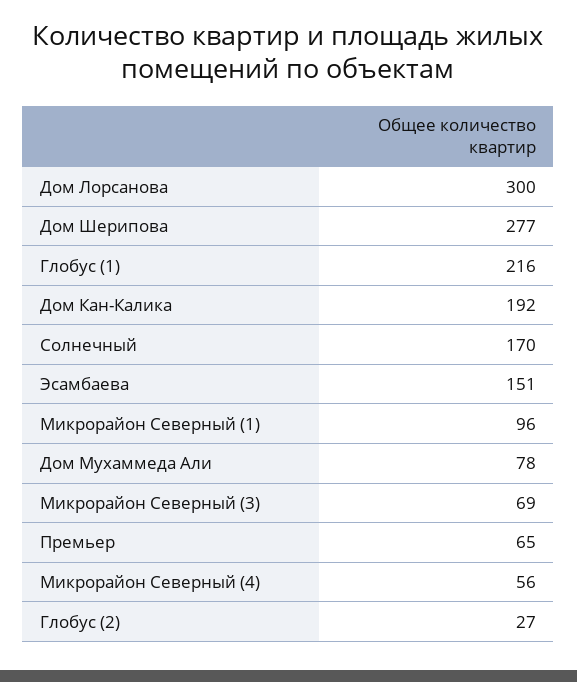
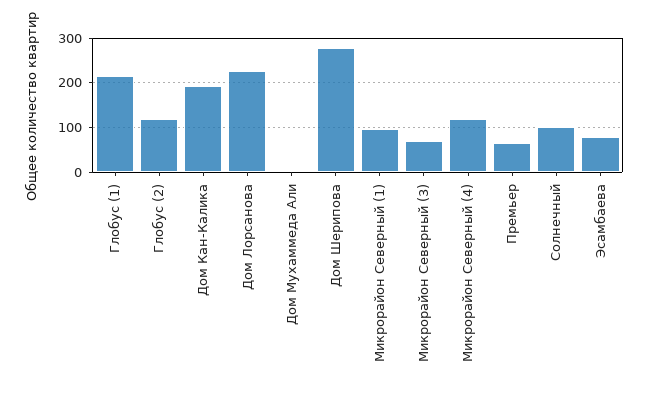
Дом Лорсанова: 300 -> 220
Солнечный: 170 -> 100
Эсамбаева: 151 -> 80
Дом Мухаммеда Али: 78 -> 0
Микрорайон Северный (4): 56 -> 120
Глобус (2): 27 -> 120

